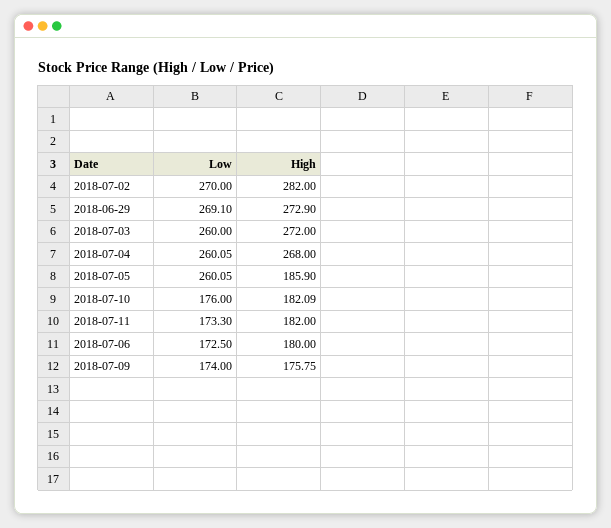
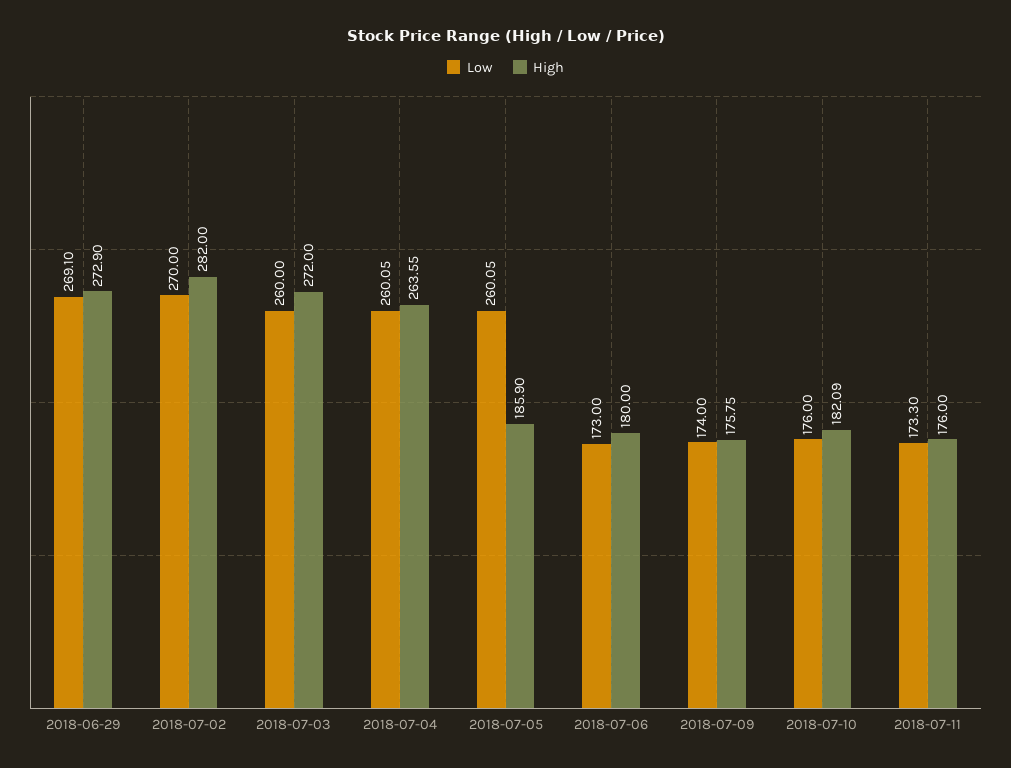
High, 2018-07-04: 268 -> 263.55
High, 2018-07-11: 182 -> 176
Low, 2018-07-06: 172.5 -> 173

